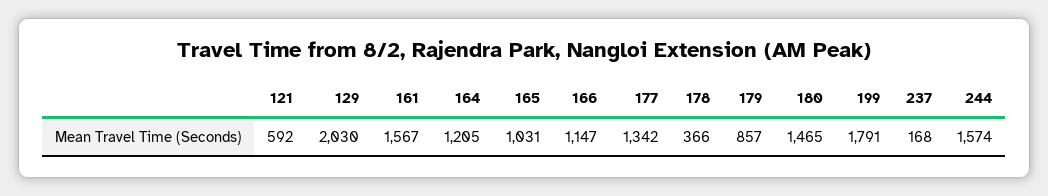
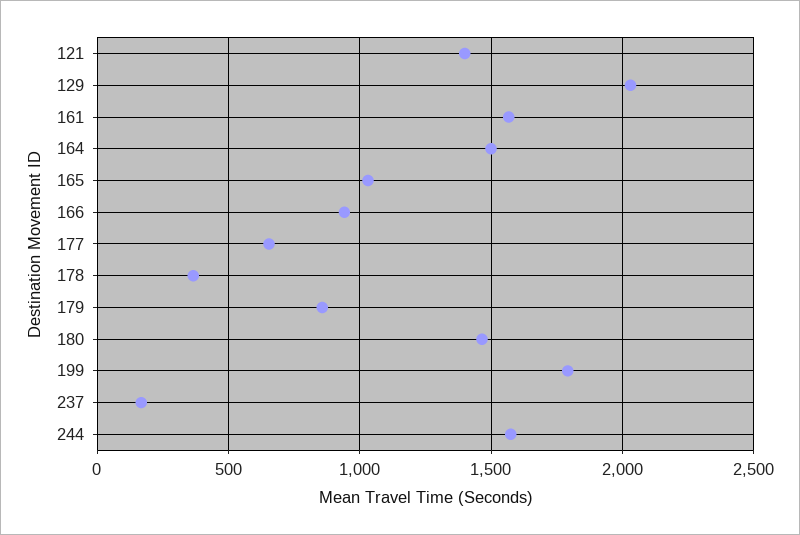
121: 592 -> 1400
164: 1205 -> 1500
166: 1147 -> 950
177: 1342 -> 650

